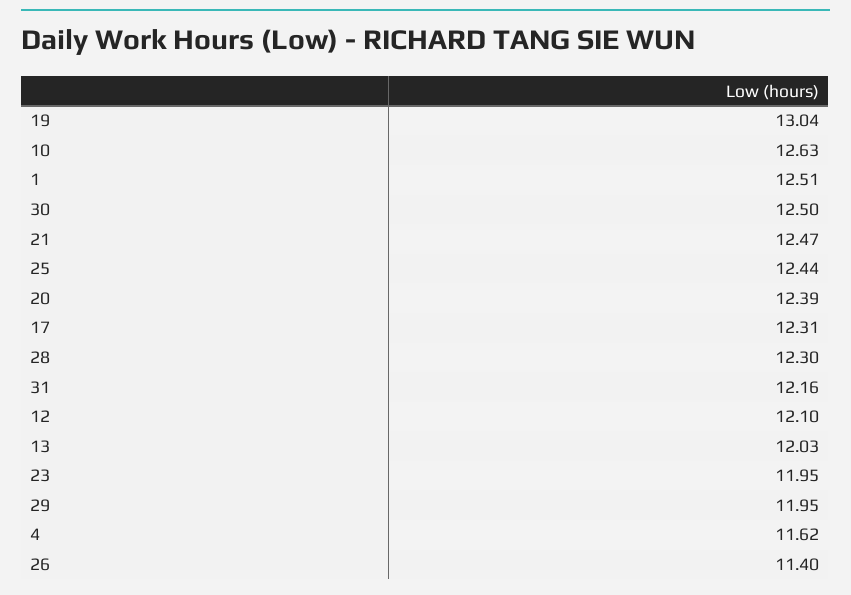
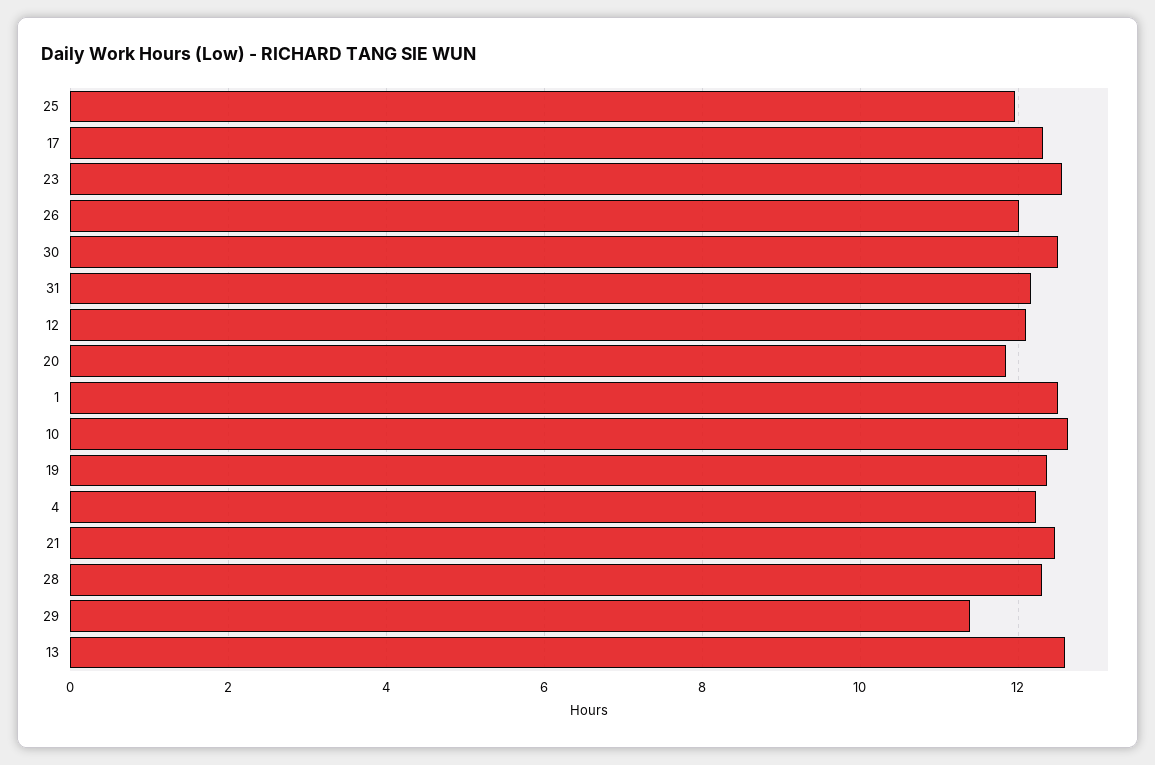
19: 13.04 -> 12.4
25: 12.44 -> 12
20: 12.39 -> 11.8
13: 12.03 -> 12.6
23: 11.95 -> 12.6
29: 11.95 -> 11.4
4: 11.62 -> 12.2
26: 11.4 -> 12

